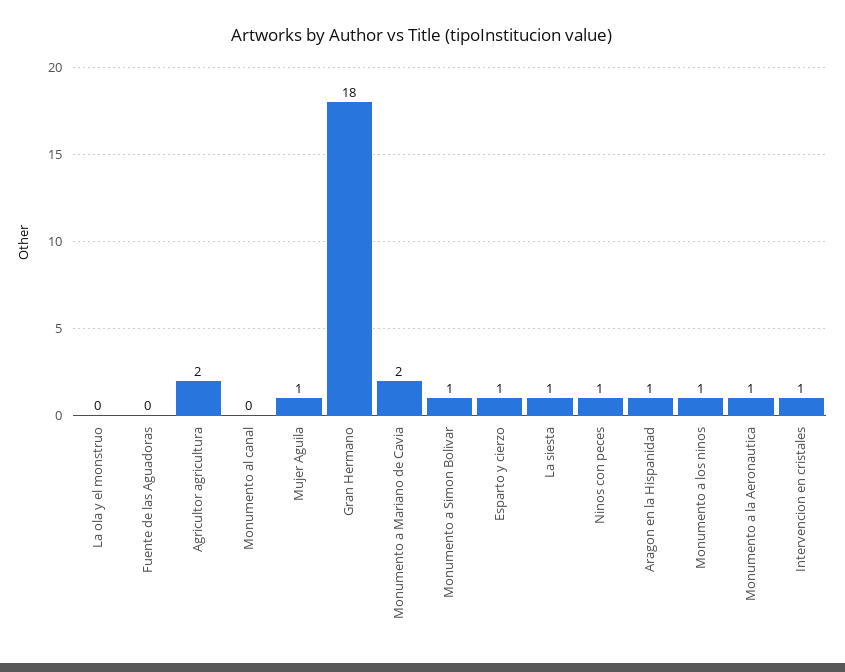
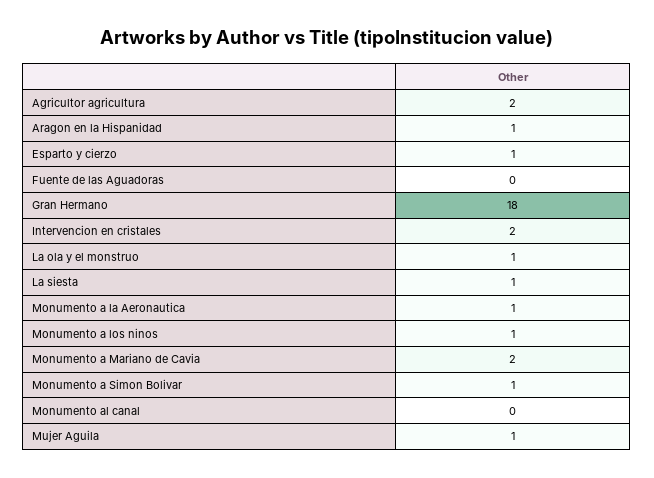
La ola y el monstruo: 0 -> 1
Ninos con peces: 1 -> none
Intervencion en cristales: 1 -> 2

